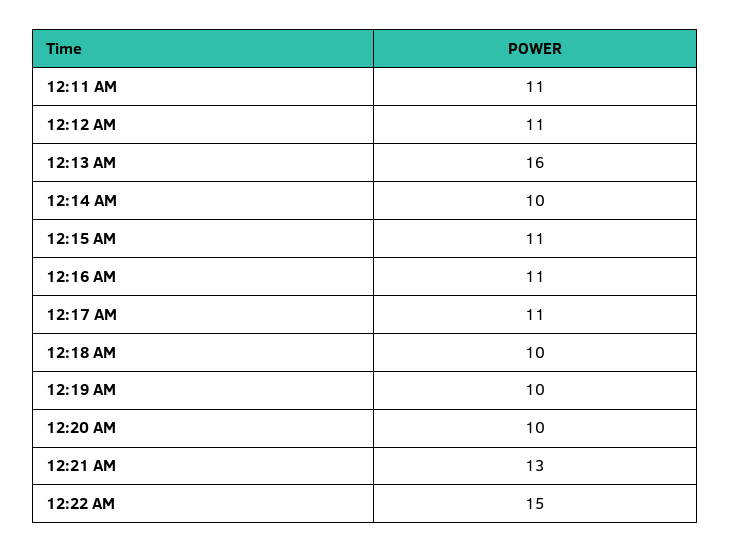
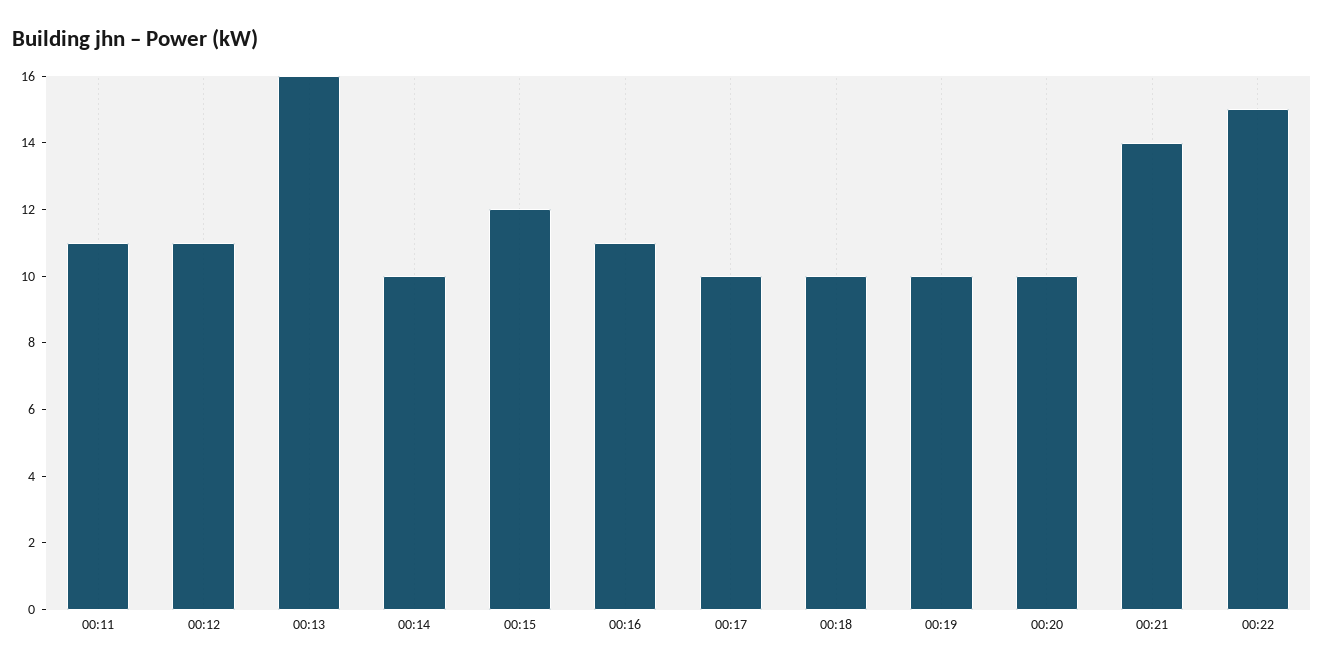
12:15 AM: 11 -> 12
12:17 AM: 11 -> 10
12:21 AM: 13 -> 14

